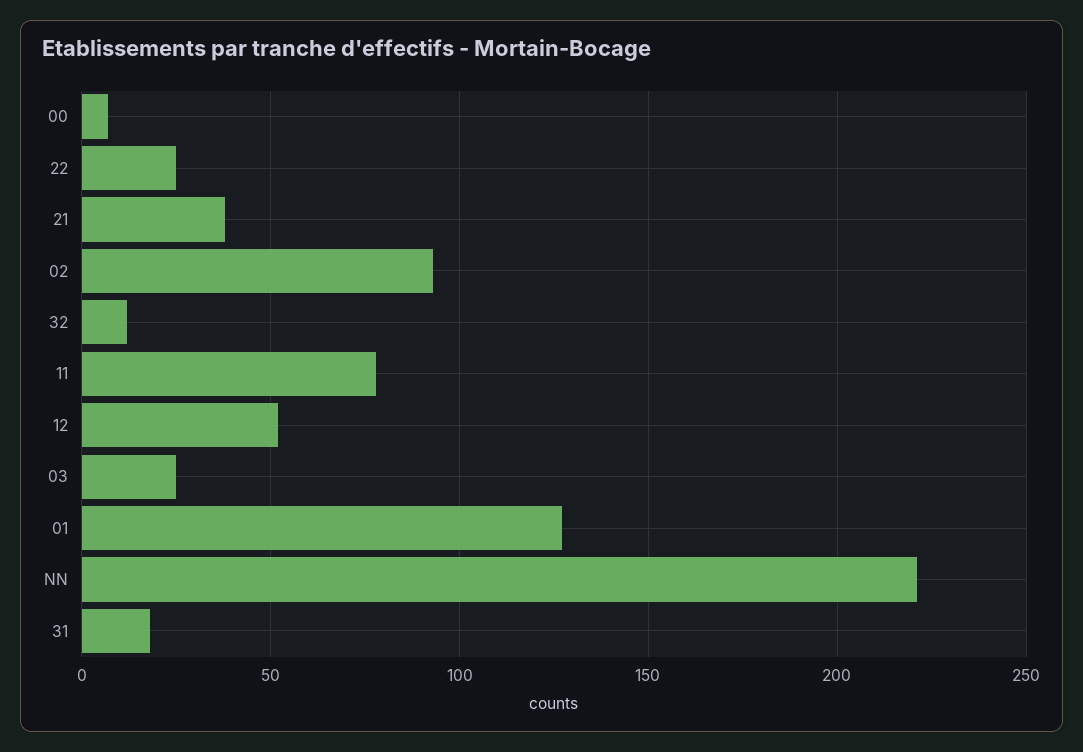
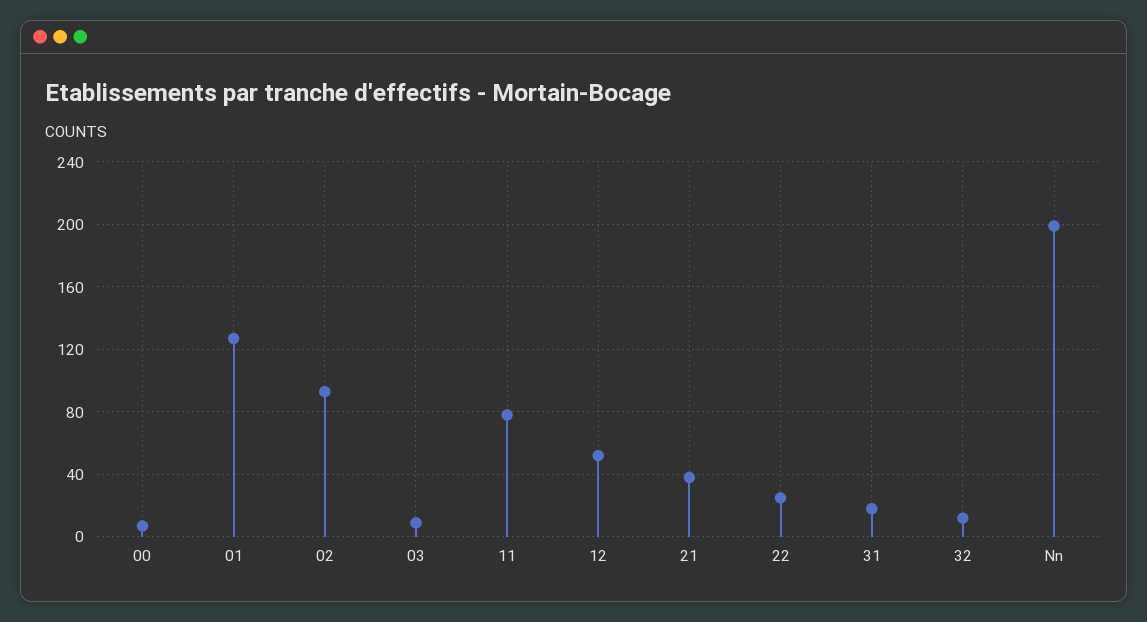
03: 25 -> 10
NN: 220 -> 200

